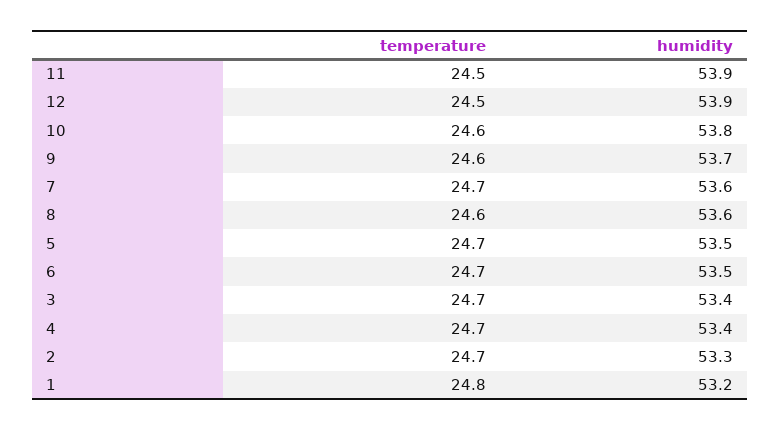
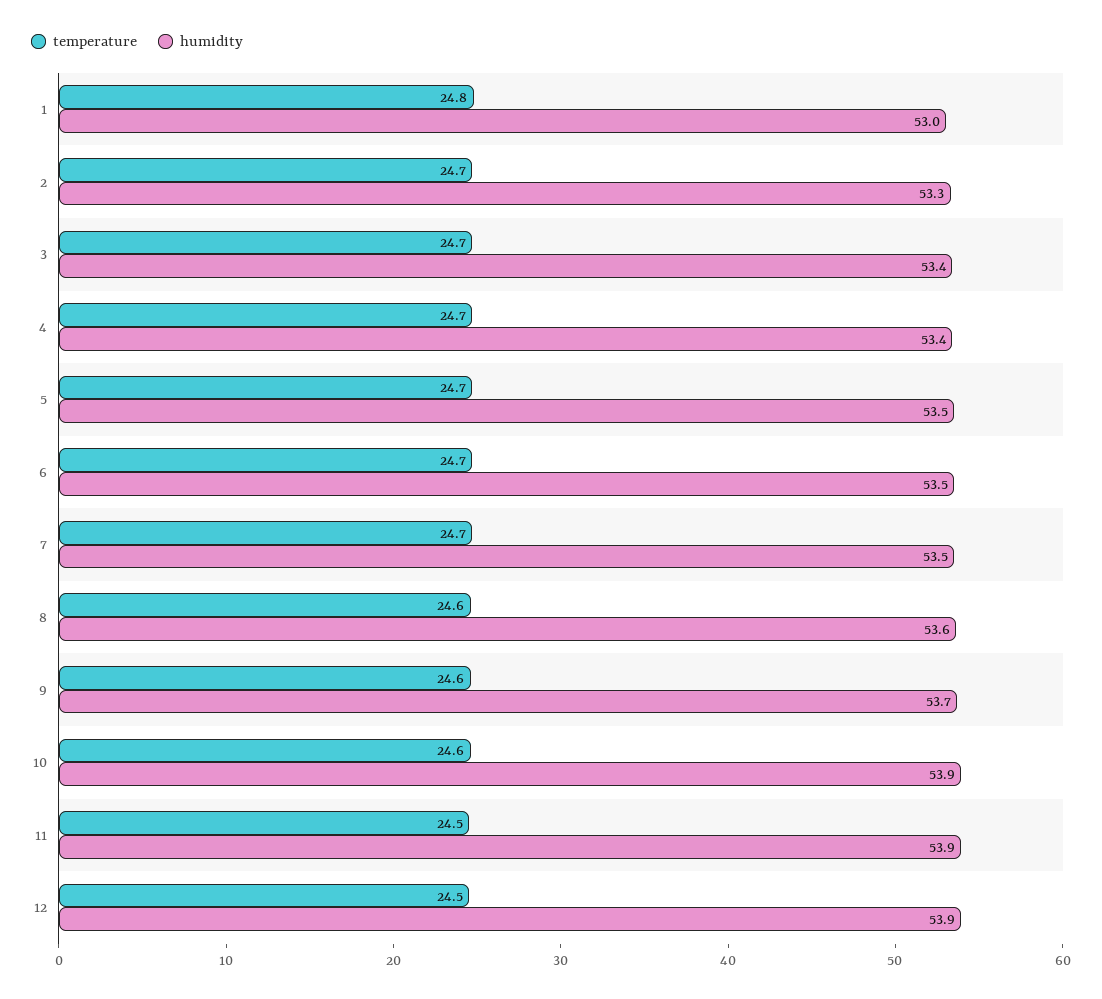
humidity, 10: 53.8 -> 53.9
humidity, 7: 53.6 -> 53.5
humidity, 1: 53.2 -> 53

